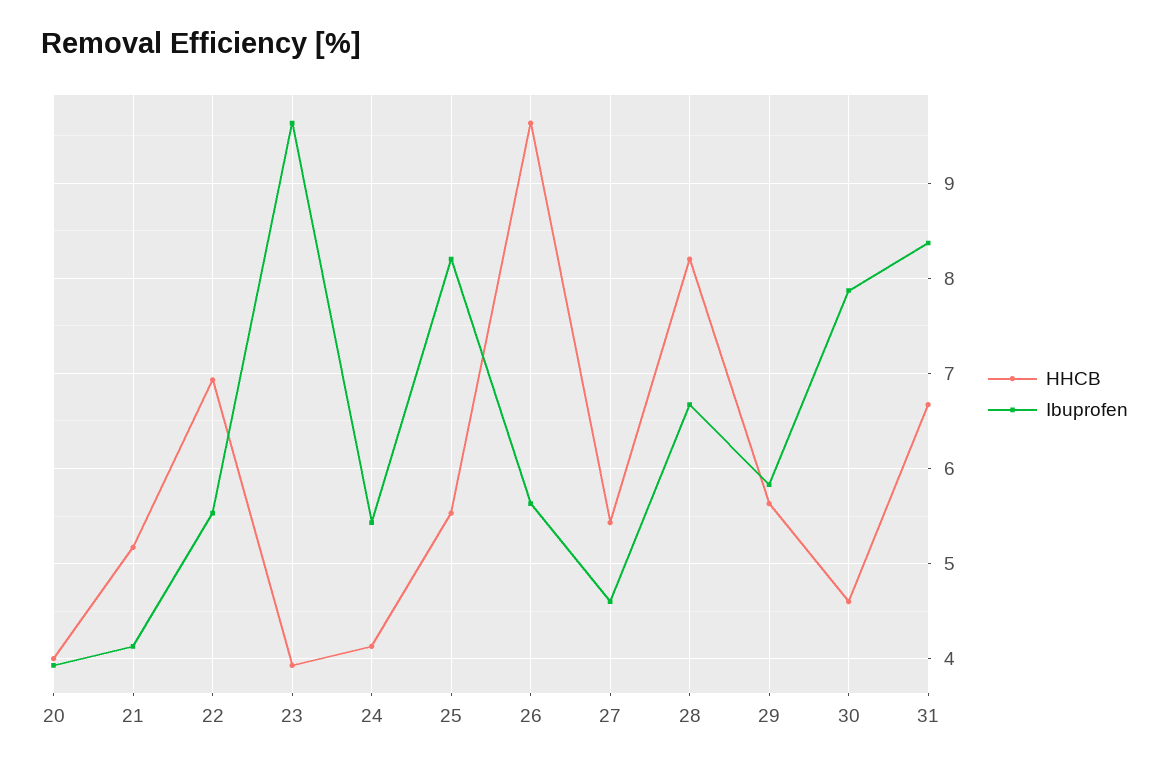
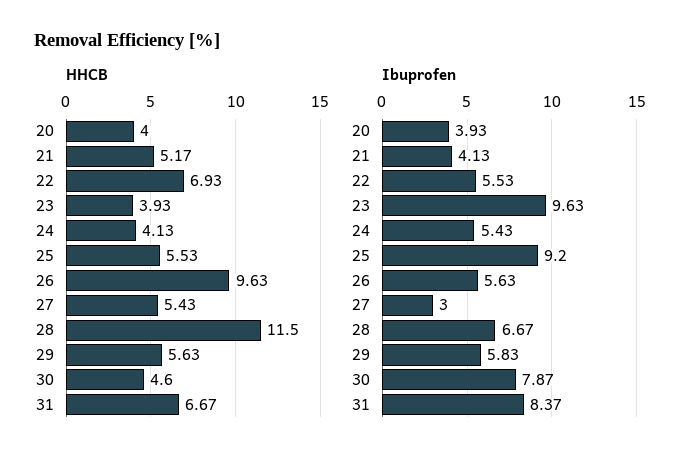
Ibuprofen, 25: 8.2 -> 9.2
Ibuprofen, 27: 4.6 -> 3
HHCB, 28: 8.2 -> 11.5

